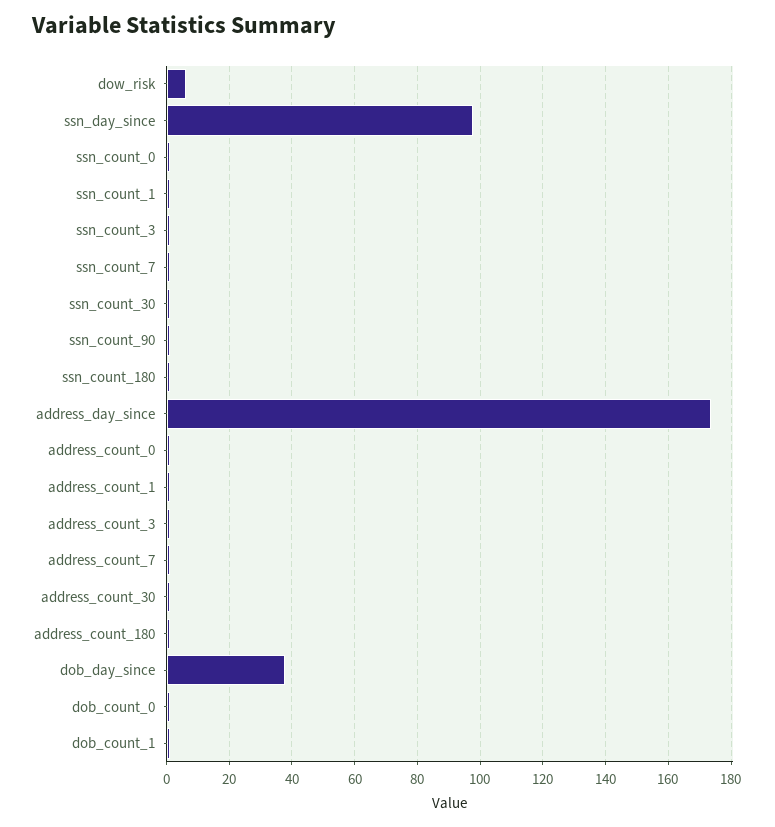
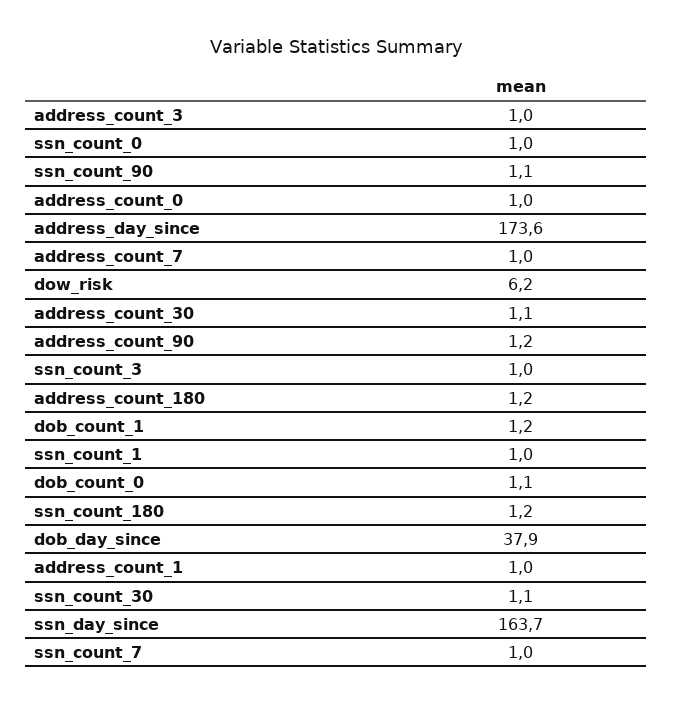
ssn_day_since: 98 -> 163.7
address_count_90: none -> 1.2

